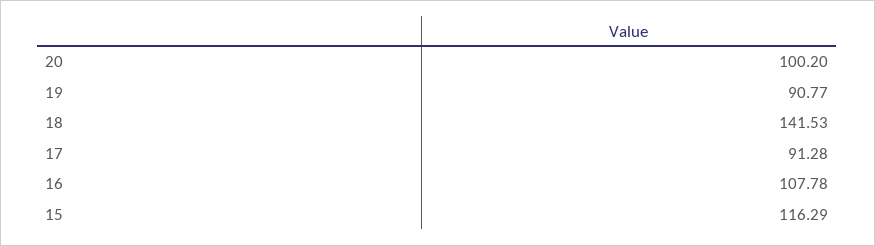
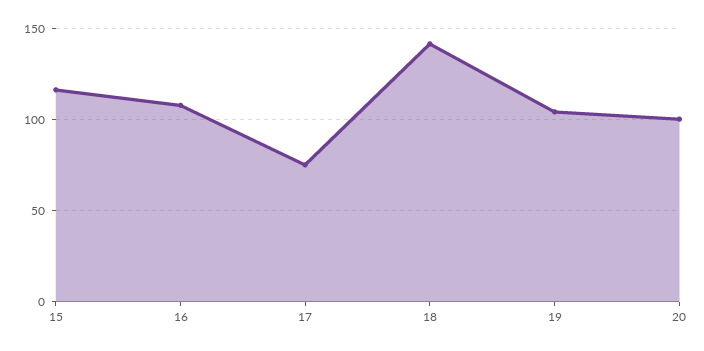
19: 90.77 -> 105
17: 91.28 -> 75

